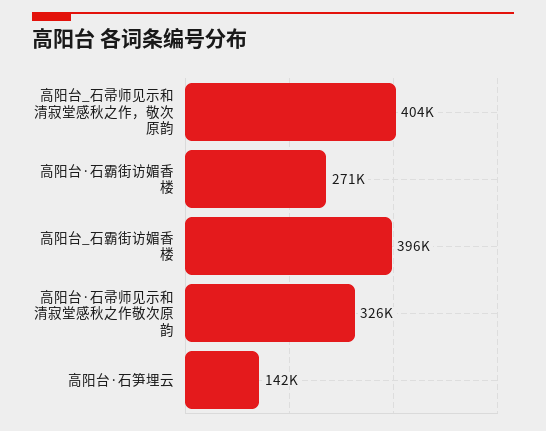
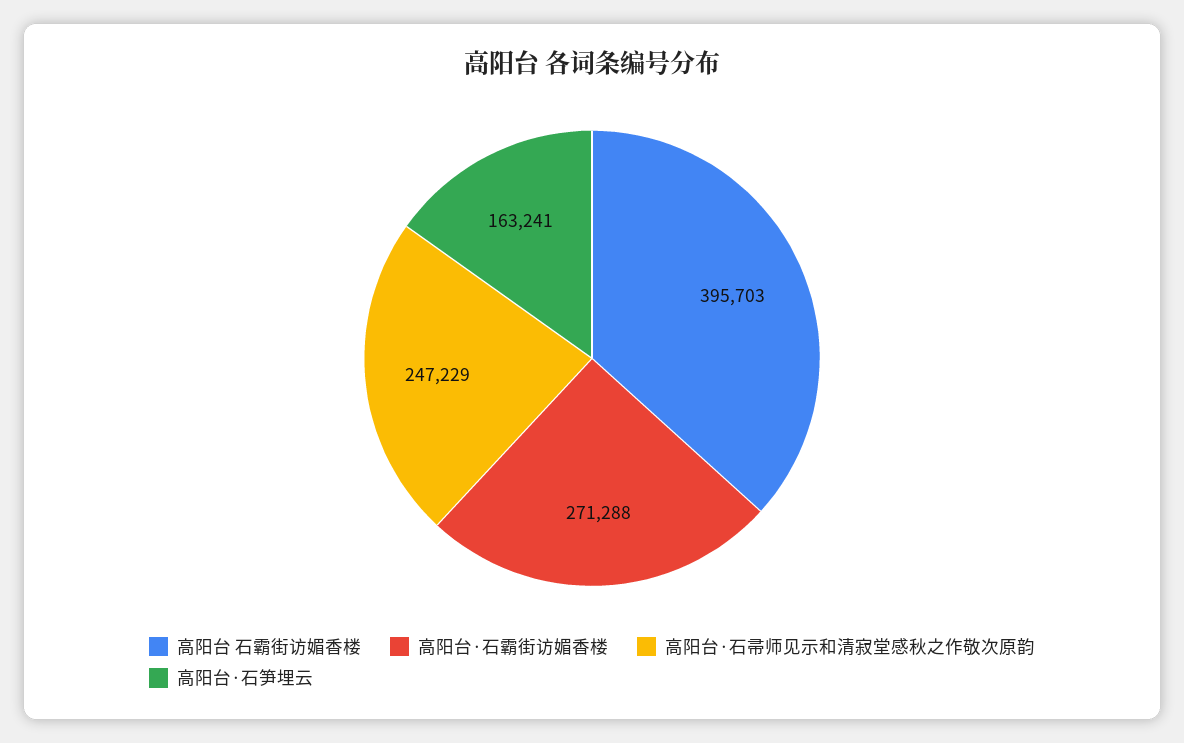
高阳台_石帚师见示和清寂堂感秋之作，敬次原韵: 404000 -> none
高阳台·石帚师见示和清寂堂感秋之作敬次原韵: 326000 -> 247229
高阳台·石笋埋云: 142000 -> 163241

